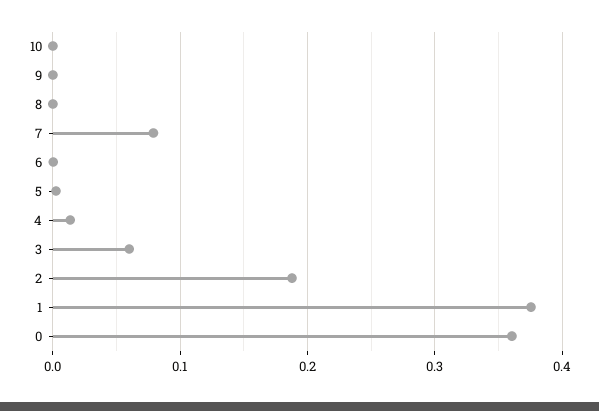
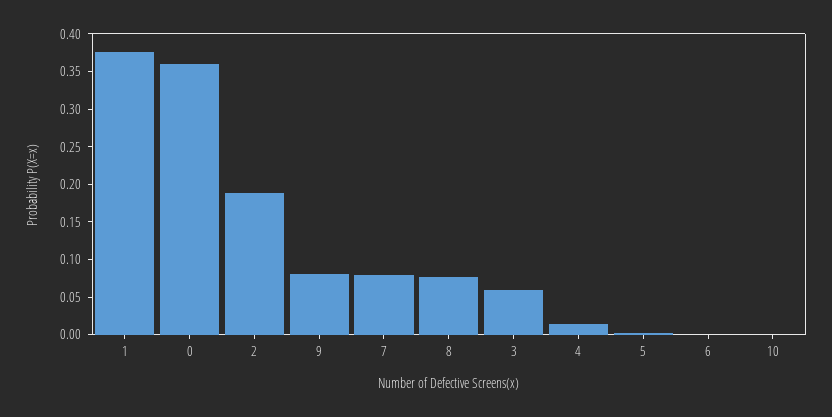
9: 0 -> 0.075
8: 0 -> 0.075

